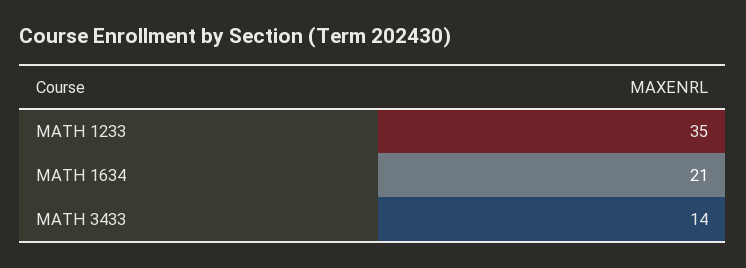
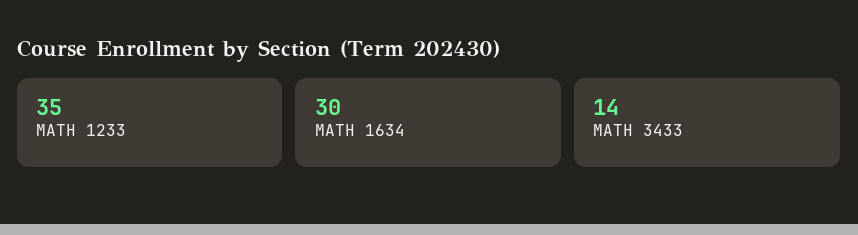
MATH 1634: 21 -> 30

